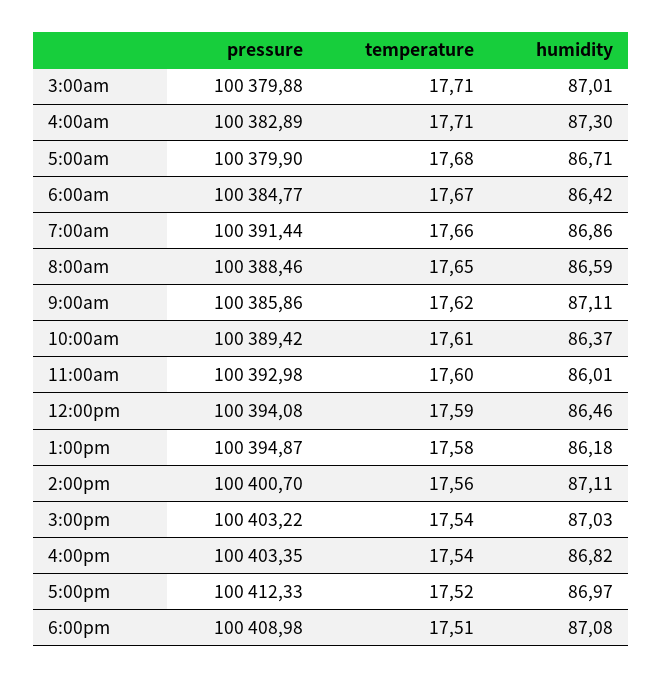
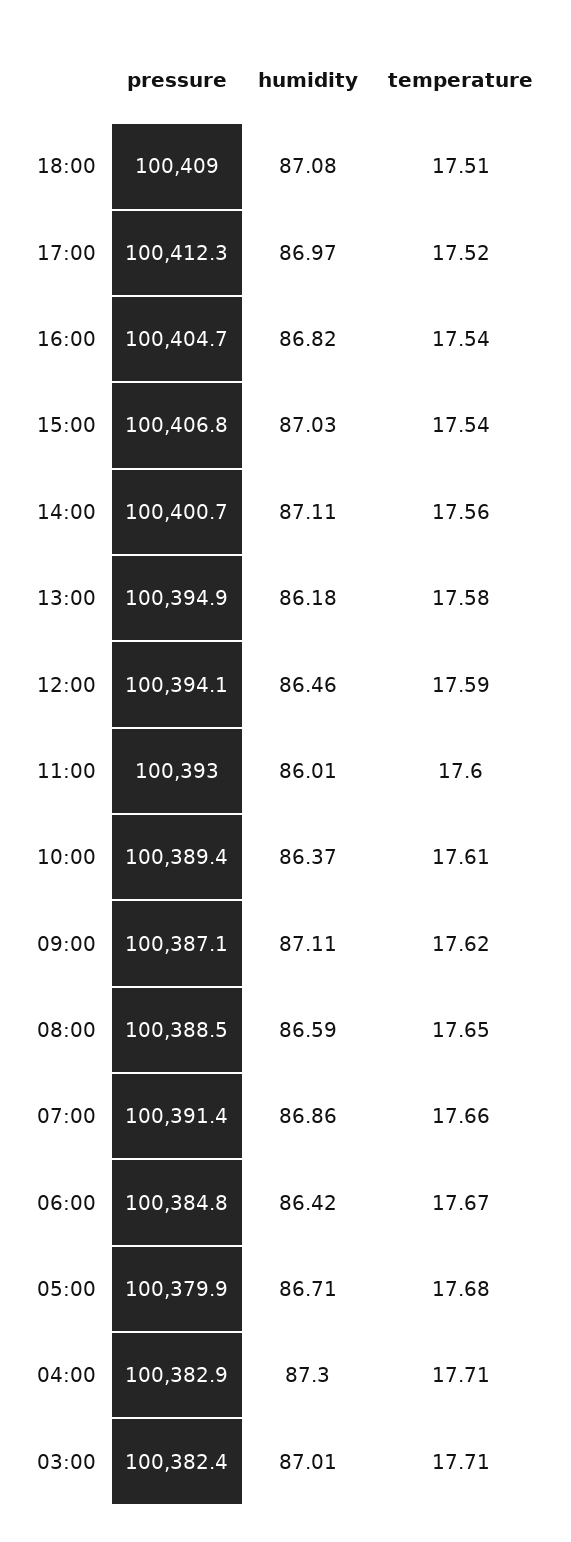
pressure, 3:00am: 100379.88 -> 100382.4
pressure, 9:00am: 100385.86 -> 100387.1
pressure, 3:00pm: 100403.22 -> 100406.8
pressure, 4:00pm: 100403.35 -> 100404.7

